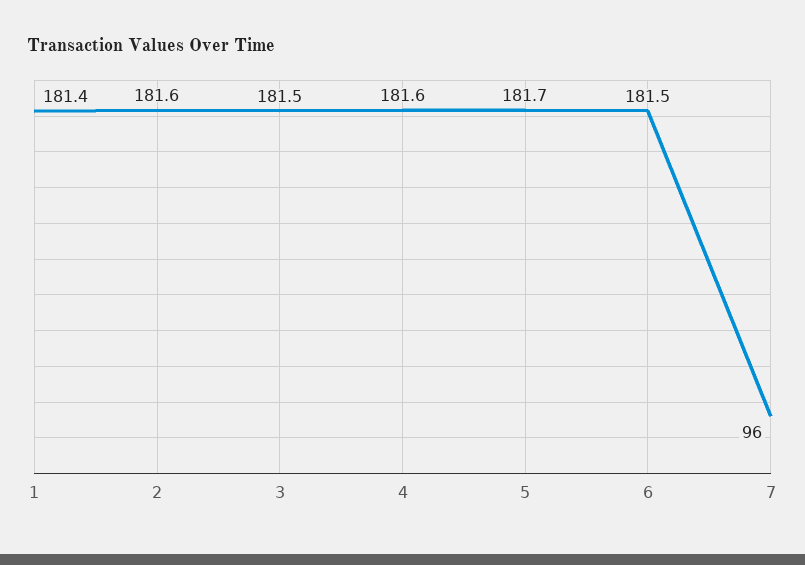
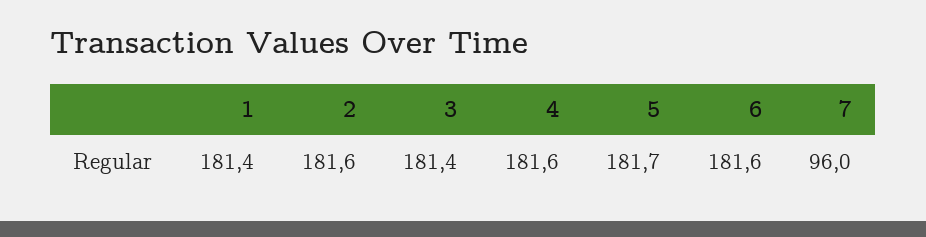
3: 181.5 -> 181.4
6: 181.5 -> 181.6

